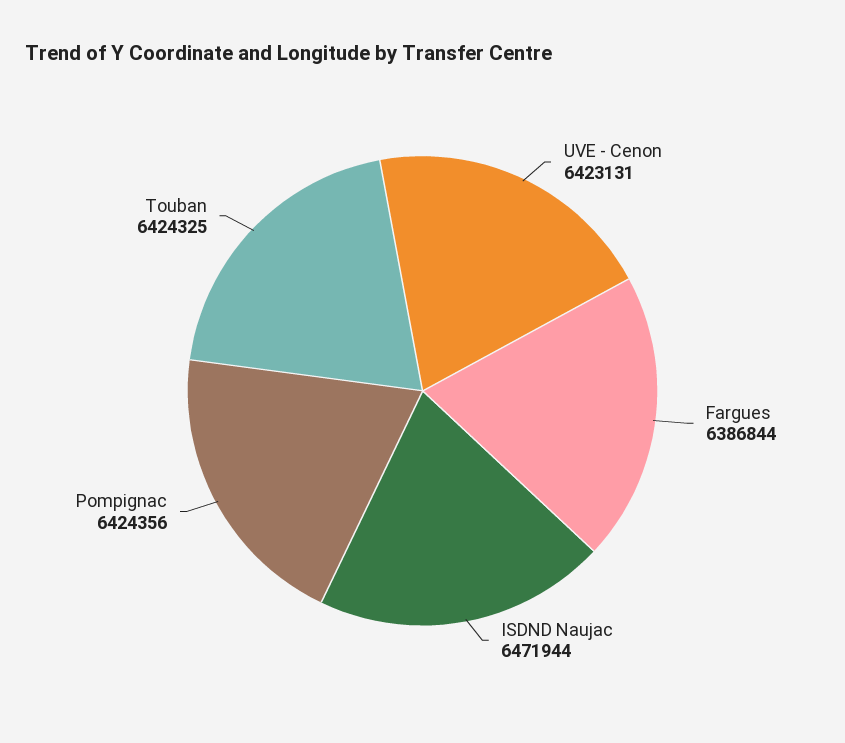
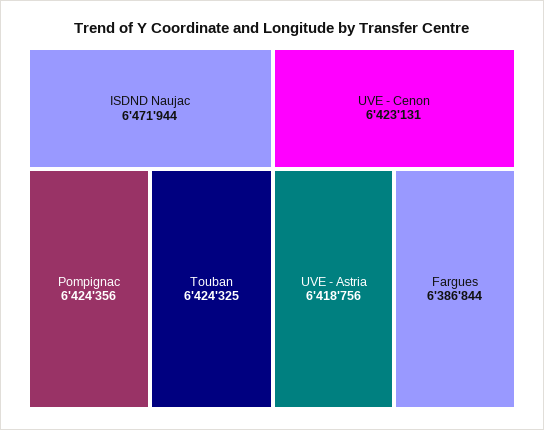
UVE - Astria: none -> 6418756

